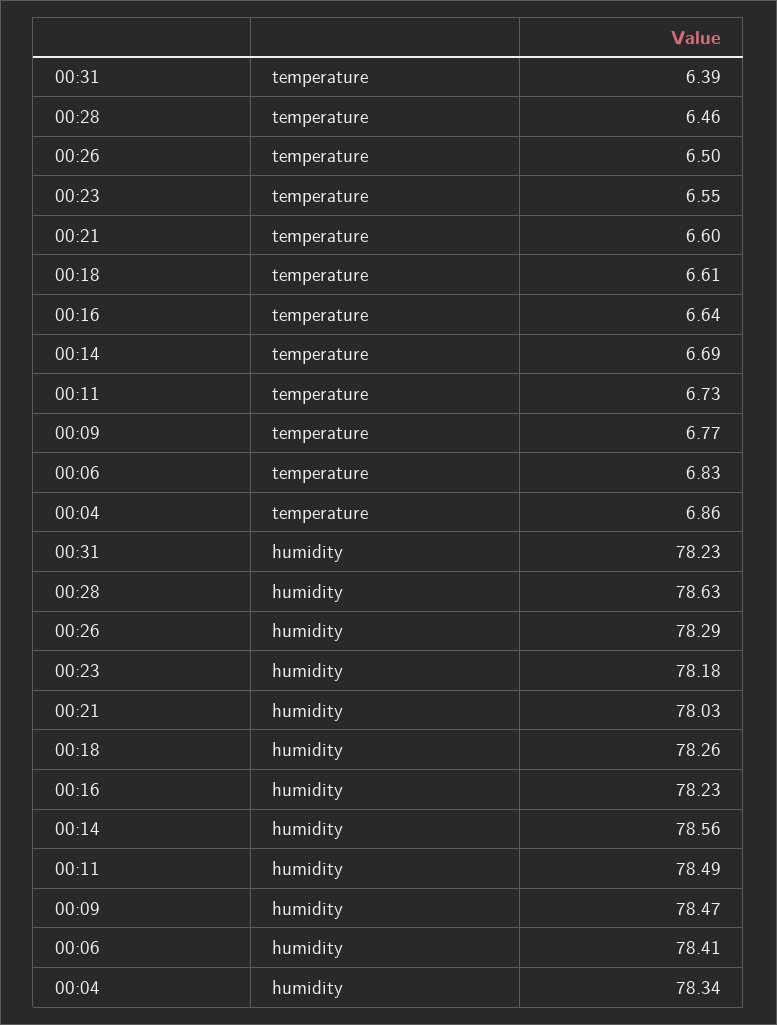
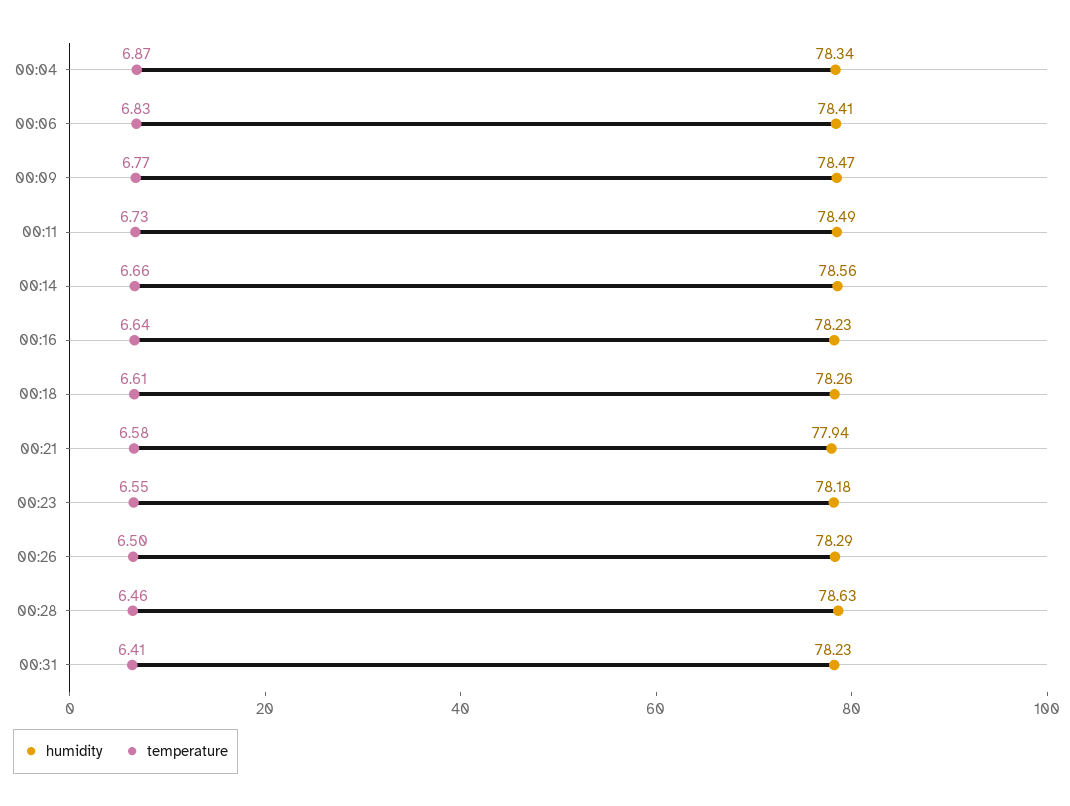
temperature, 00:31: 6.39 -> 6.41
temperature, 00:21: 6.6 -> 6.58
temperature, 00:14: 6.69 -> 6.66
temperature, 00:04: 6.86 -> 6.87
humidity, 00:21: 78.03 -> 77.94

